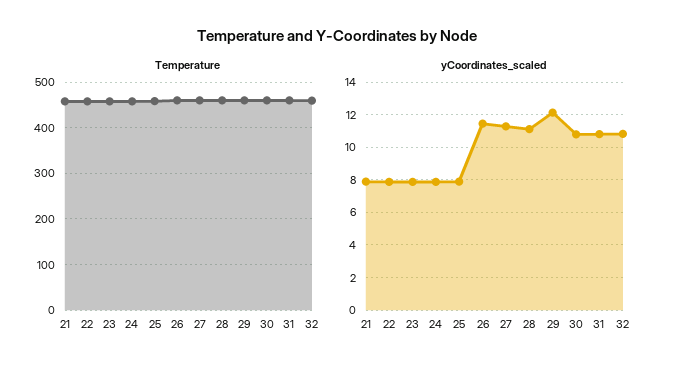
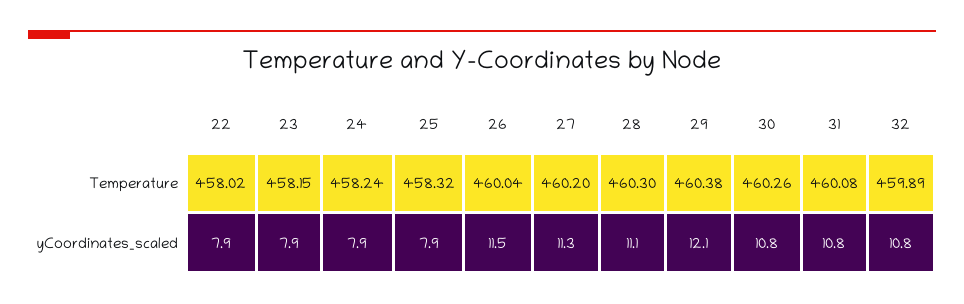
Temperature, 21: 460 -> none
yCoordinates_scaled, 21: 8 -> none

